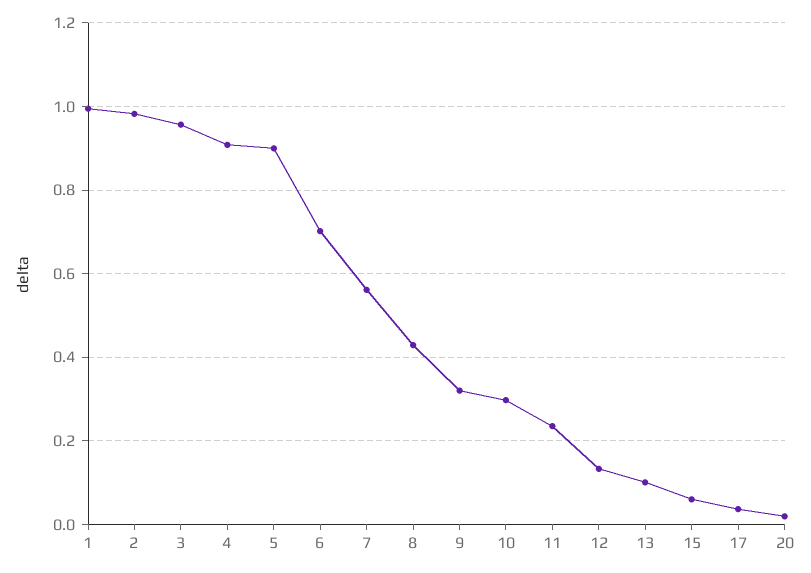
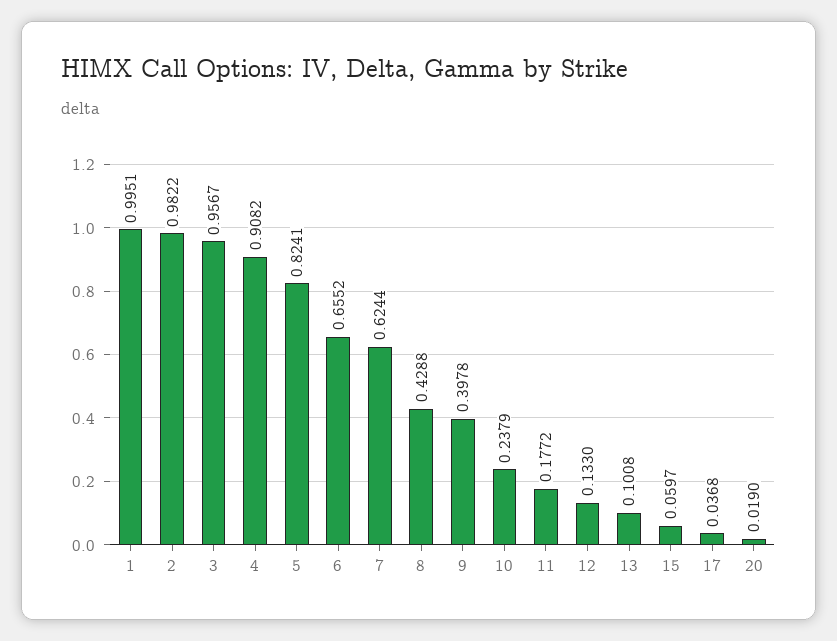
5: 0.9 -> 0.8241
6: 0.7 -> 0.6552
7: 0.56 -> 0.6244
9: 0.32 -> 0.3978
10: 0.3 -> 0.2379
11: 0.24 -> 0.1772

